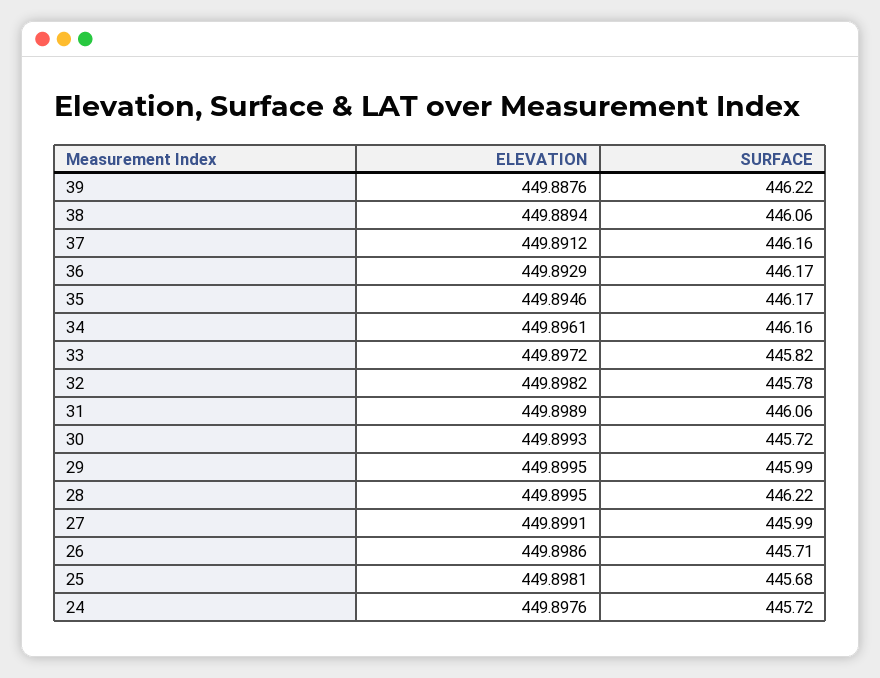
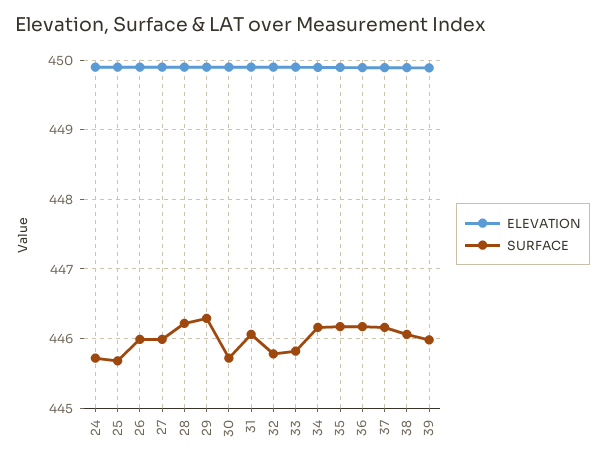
SURFACE, 39: 446.22 -> 446
SURFACE, 29: 445.99 -> 446.3
SURFACE, 26: 445.71 -> 446

